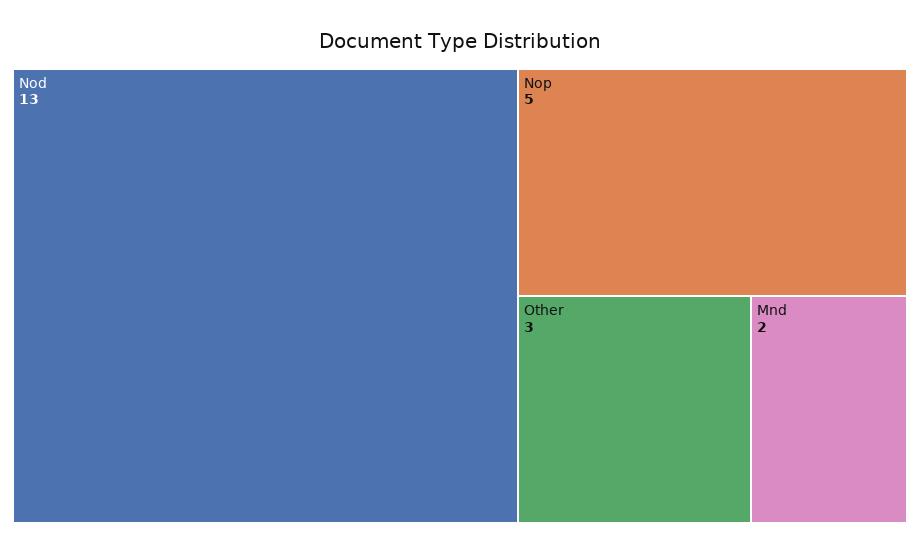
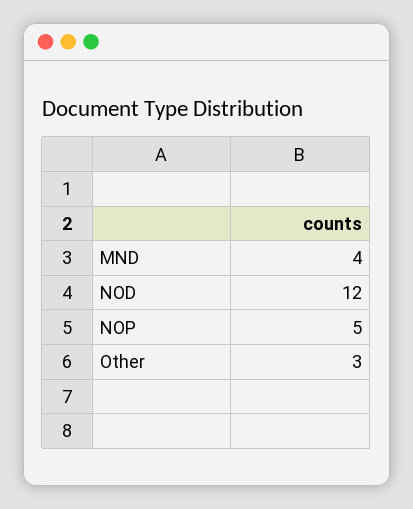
Nod: 13 -> 12
Mnd: 2 -> 4

